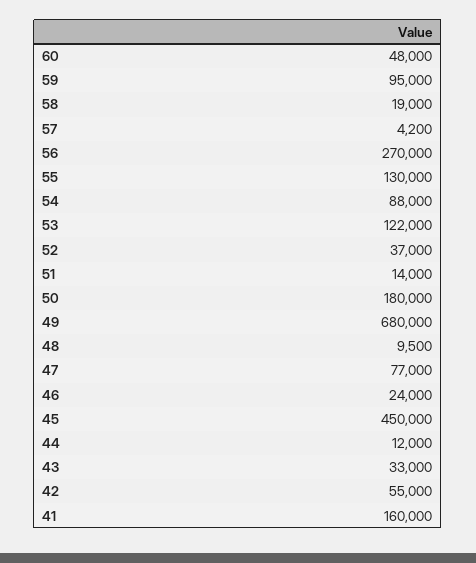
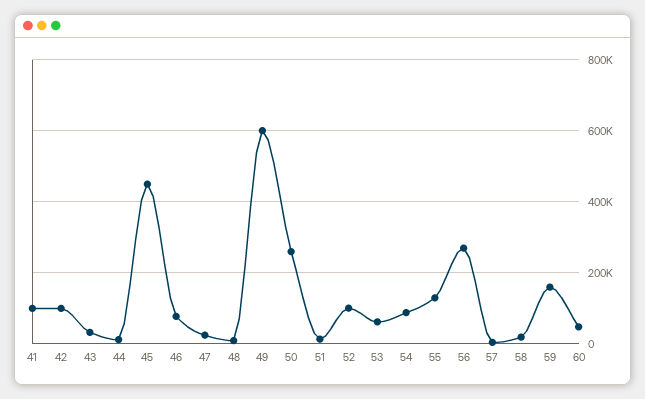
59: 95000 -> 160000
53: 122000 -> 60000
52: 37000 -> 100000
50: 180000 -> 260000
49: 680000 -> 600000
47: 77000 -> 20000
46: 24000 -> 80000
42: 55000 -> 100000
41: 160000 -> 100000

